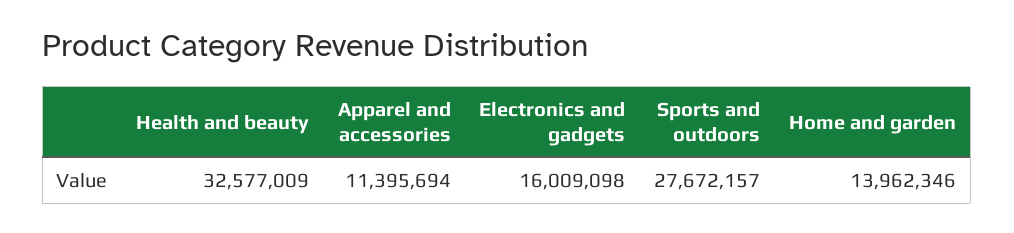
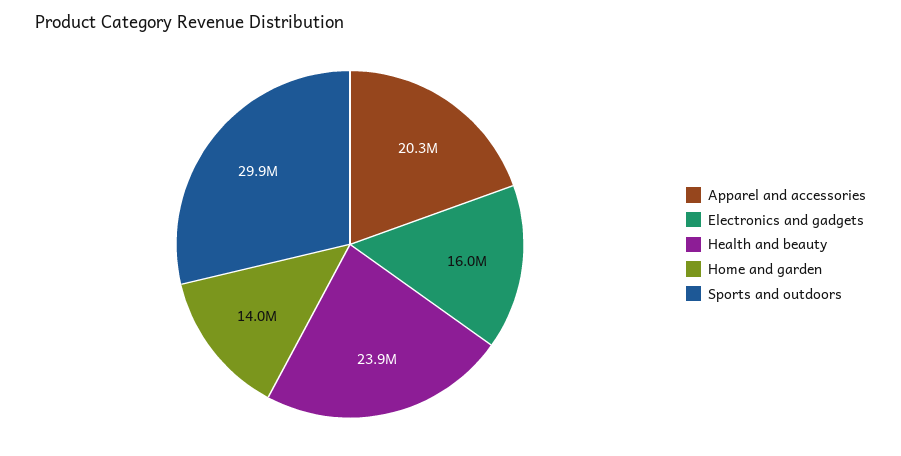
Health and beauty: 32577009 -> 23900000
Apparel and accessories: 11395694 -> 20300000
Sports and outdoors: 27672157 -> 29900000

